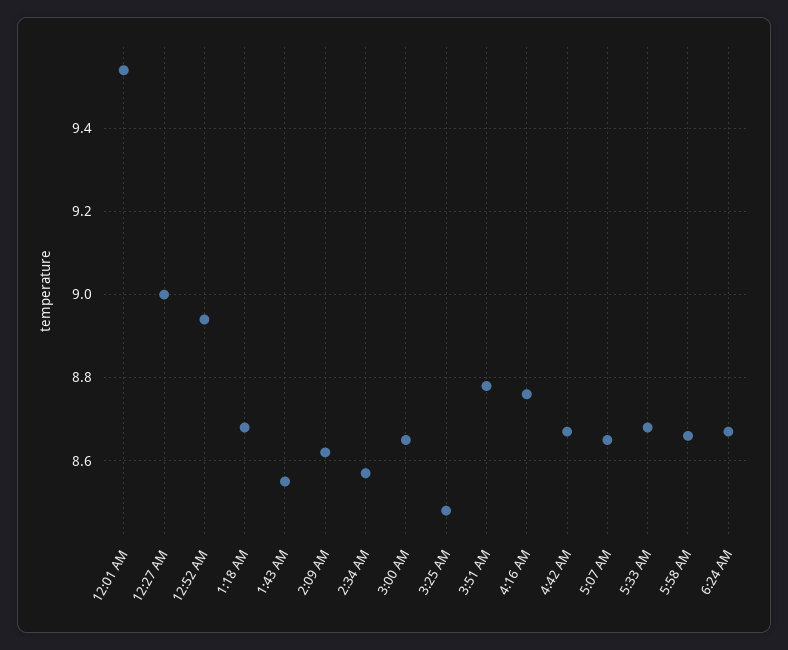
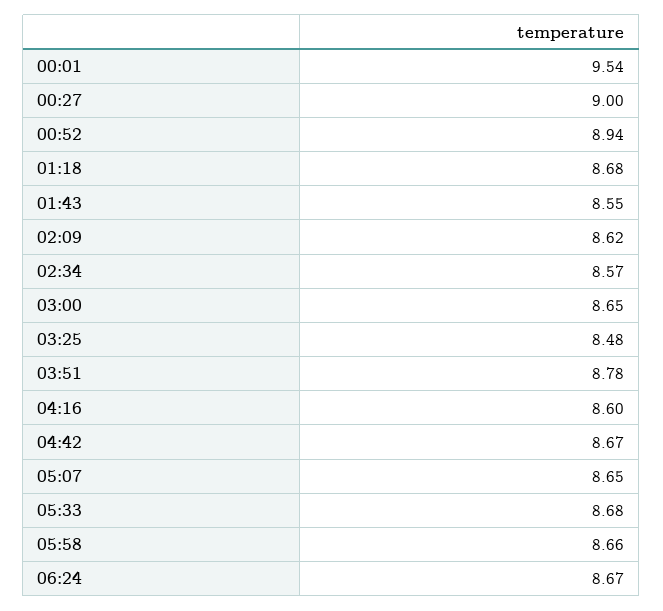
4:16 AM: 8.75 -> 8.6

